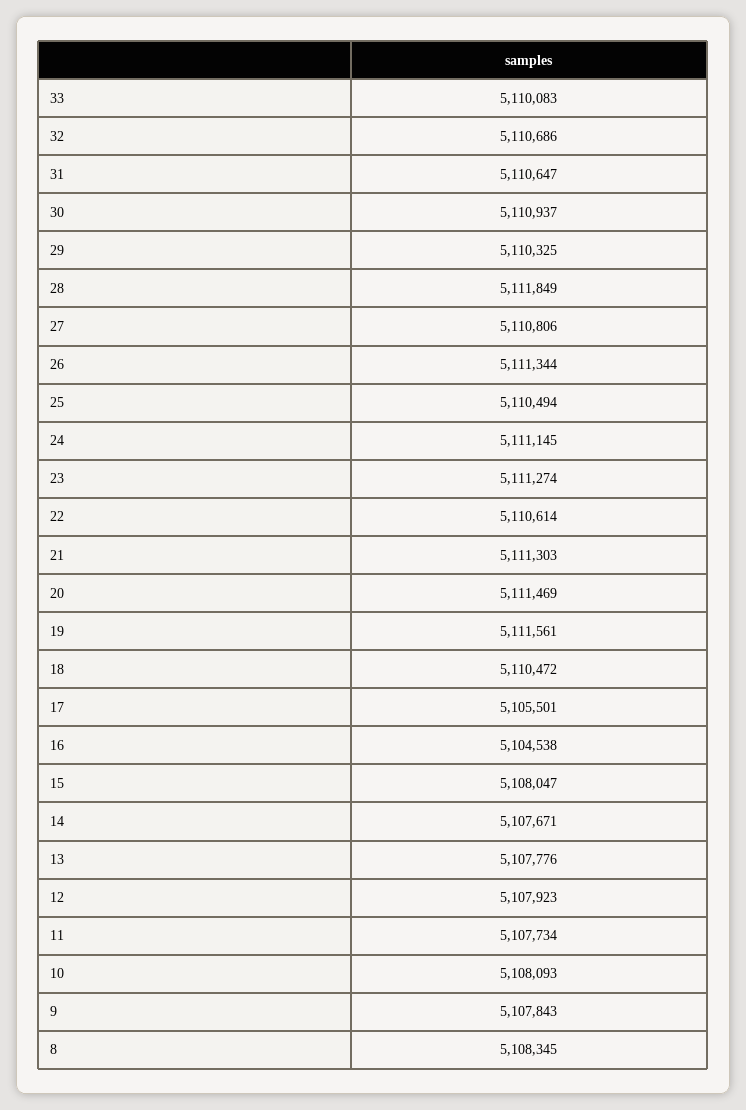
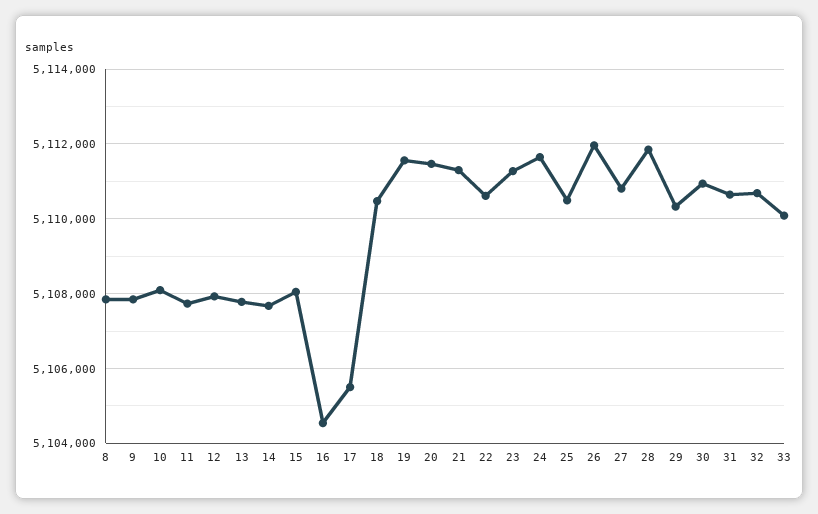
26: 5111344 -> 5112000
24: 5111145 -> 5111600
8: 5108345 -> 5107800

